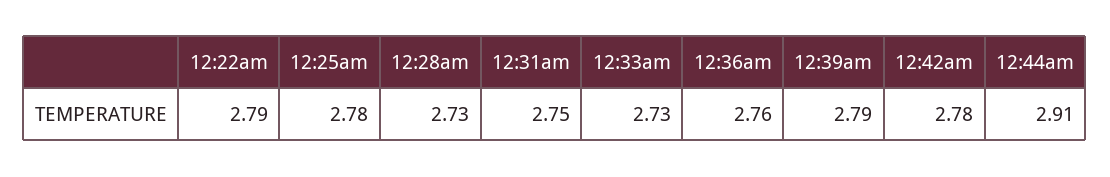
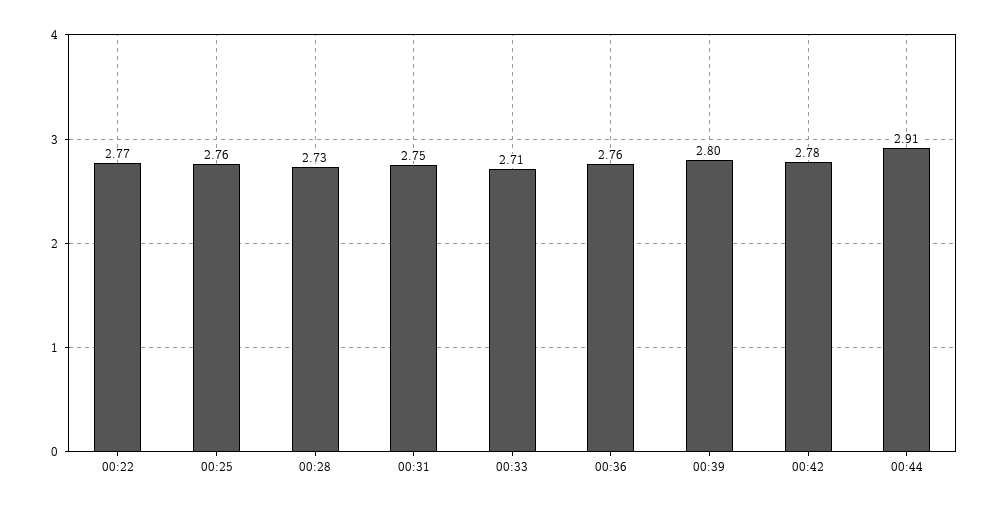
12:22am: 2.79 -> 2.77
12:25am: 2.78 -> 2.76
12:33am: 2.73 -> 2.71
12:39am: 2.79 -> 2.8

